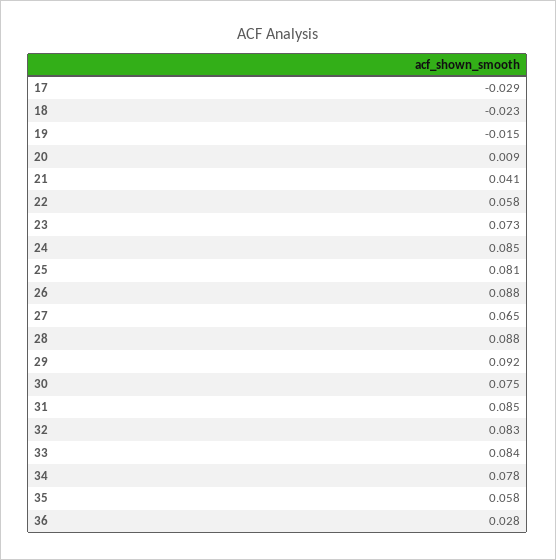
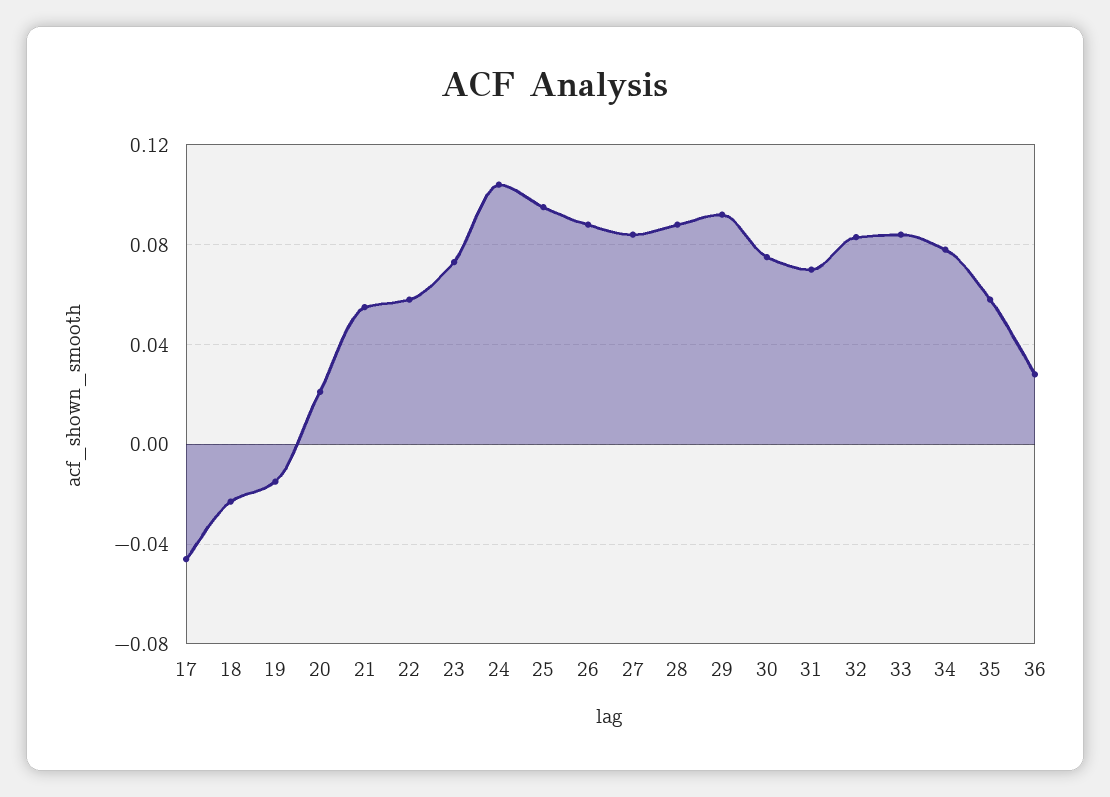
17: -0.029 -> -0.045
20: 0.009 -> 0.02
21: 0.041 -> 0.055
24: 0.085 -> 0.105
25: 0.081 -> 0.095
27: 0.065 -> 0.085
31: 0.085 -> 0.07

